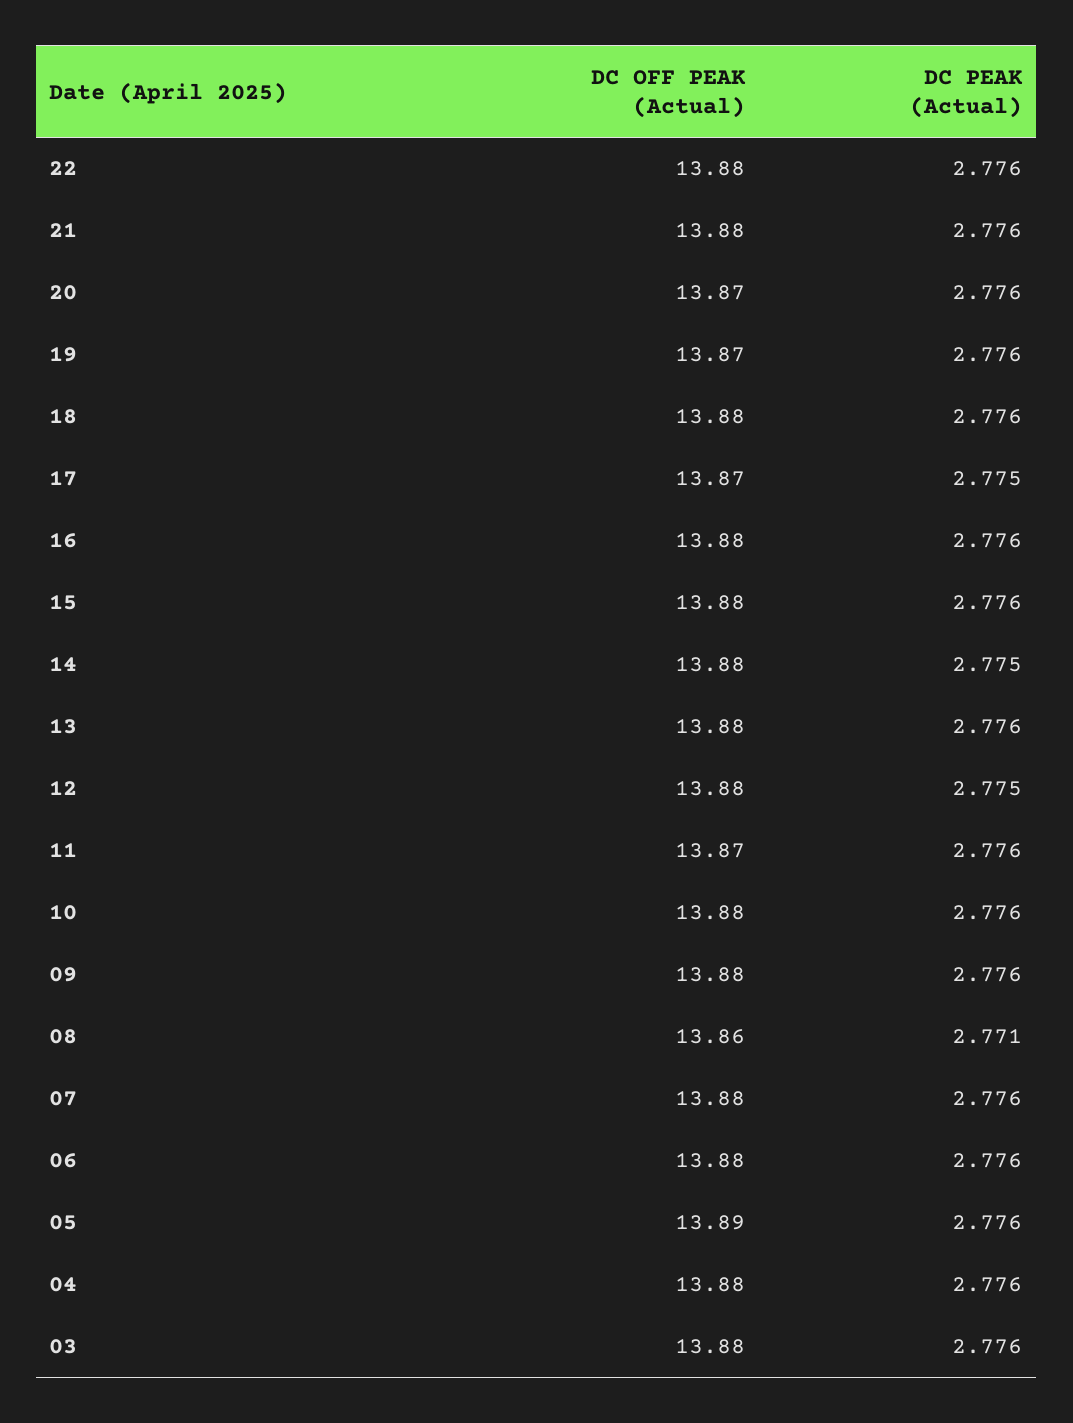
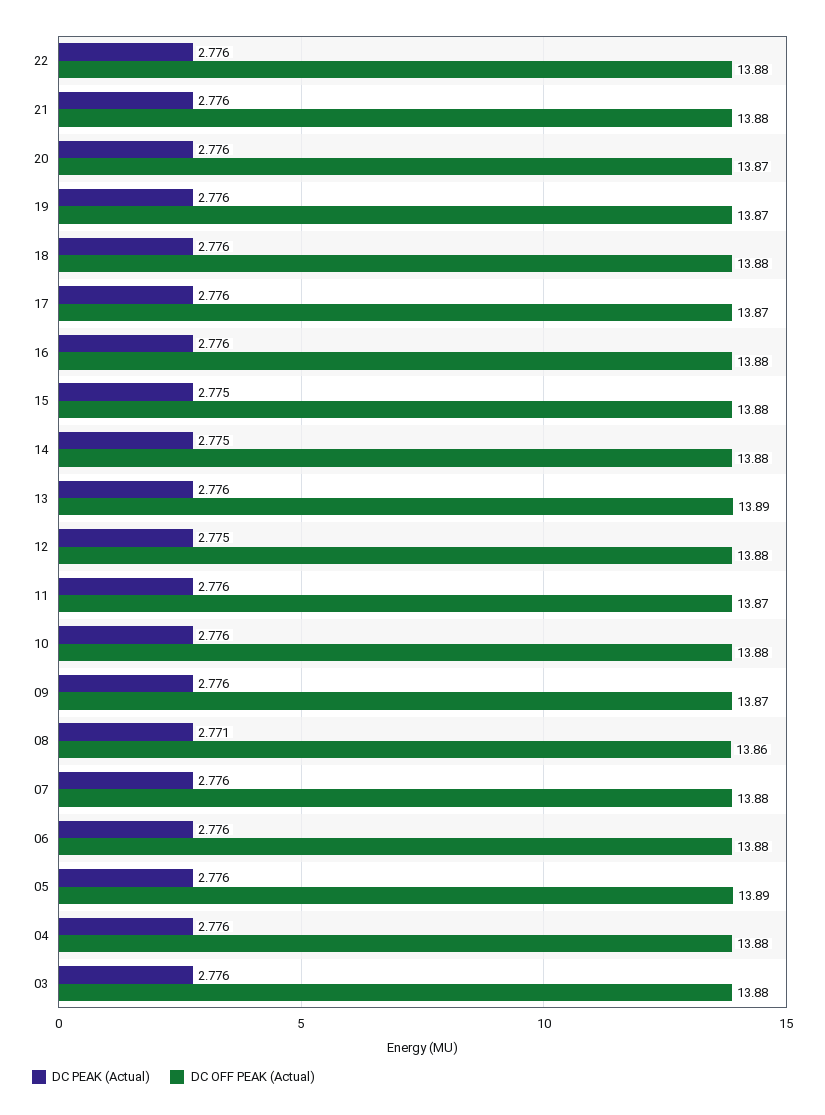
DC PEAK (Actual), 17: 2.775 -> 2.776
DC PEAK (Actual), 15: 2.776 -> 2.775
DC OFF PEAK (Actual), 13: 13.88 -> 13.89
DC OFF PEAK (Actual), 09: 13.88 -> 13.87

